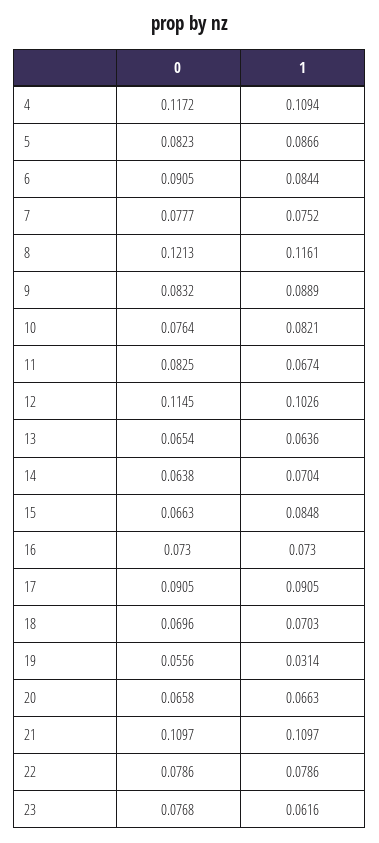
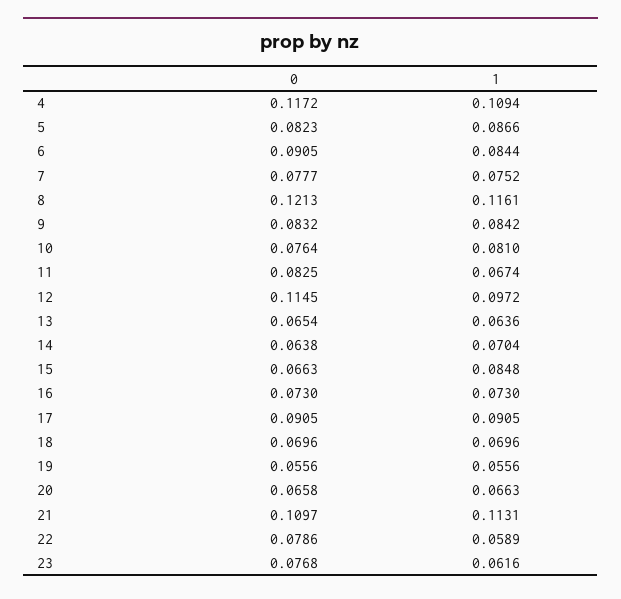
1, 9: 0.0889 -> 0.0842
1, 10: 0.0821 -> 0.081
1, 12: 0.1026 -> 0.0972
1, 18: 0.0703 -> 0.0696
1, 19: 0.0314 -> 0.0556
1, 21: 0.1097 -> 0.1131
1, 22: 0.0786 -> 0.0589

